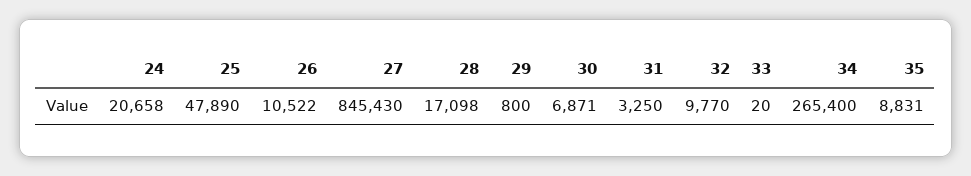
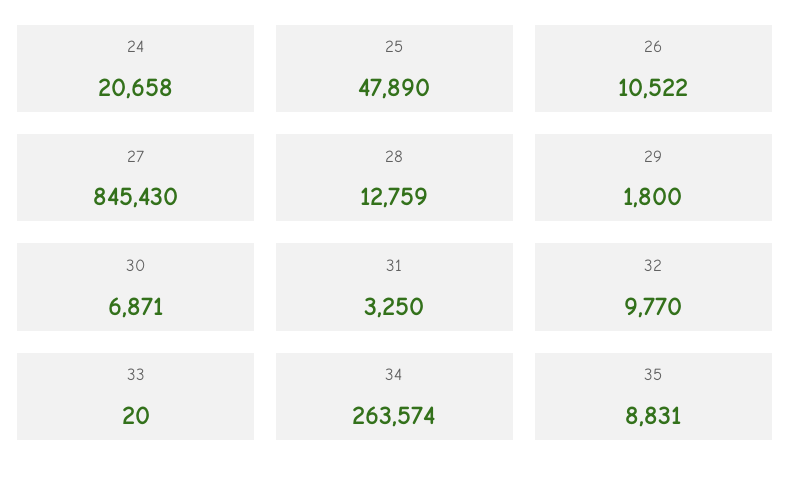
28: 17098 -> 12759
29: 800 -> 1800
34: 265400 -> 263574

